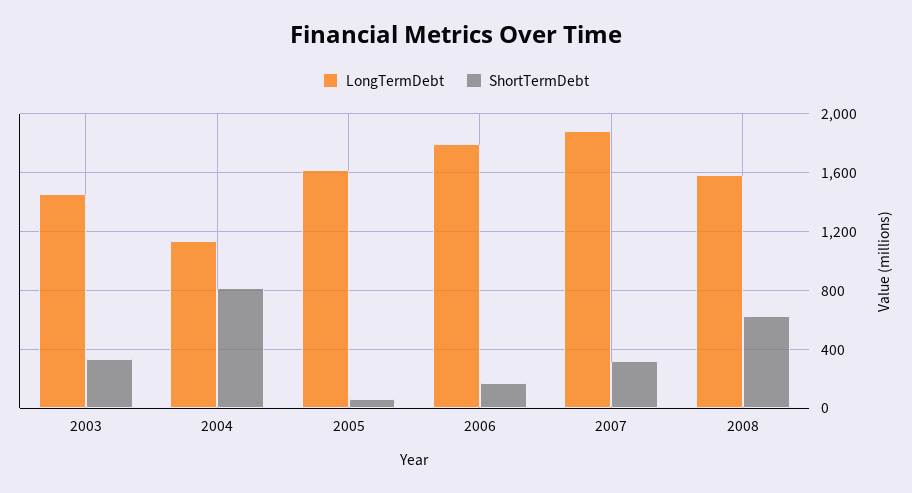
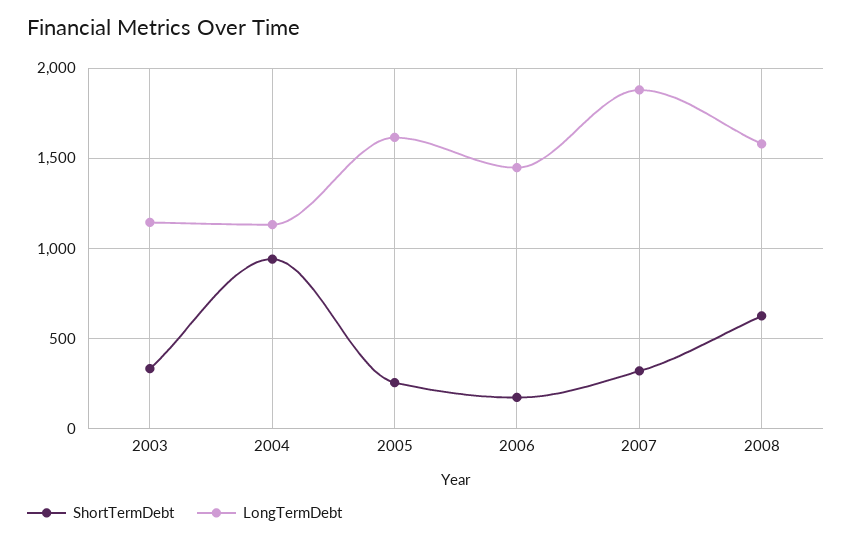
LongTermDebt, 2003: 1450 -> 1150
ShortTermDebt, 2004: 800 -> 950
ShortTermDebt, 2005: 50 -> 250
LongTermDebt, 2006: 1800 -> 1450

